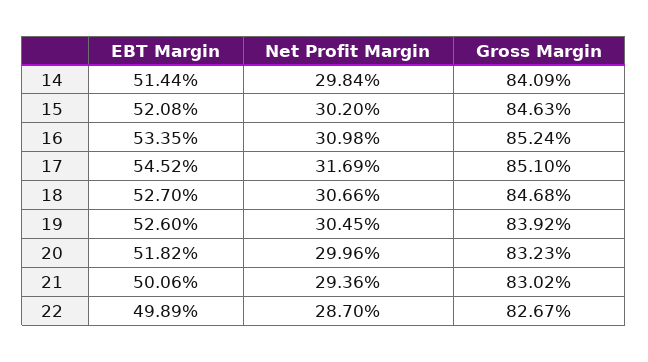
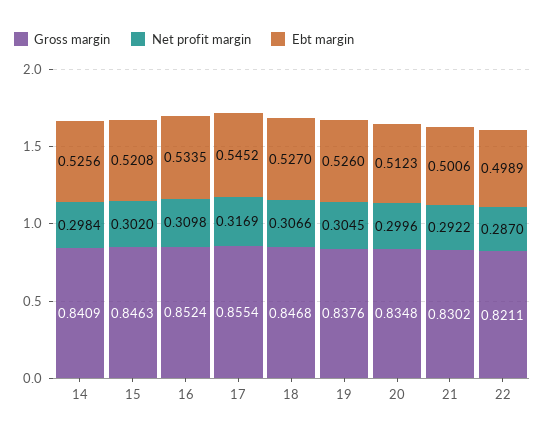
EBT Margin, 14: 0.5144 -> 0.5256
Gross Margin, 17: 0.851 -> 0.8554
Gross Margin, 19: 0.8392 -> 0.8376
EBT Margin, 20: 0.5182 -> 0.5123
Gross Margin, 20: 0.8323 -> 0.8348
Net Profit Margin, 21: 0.2936 -> 0.2922
Gross Margin, 22: 0.8267 -> 0.8211

